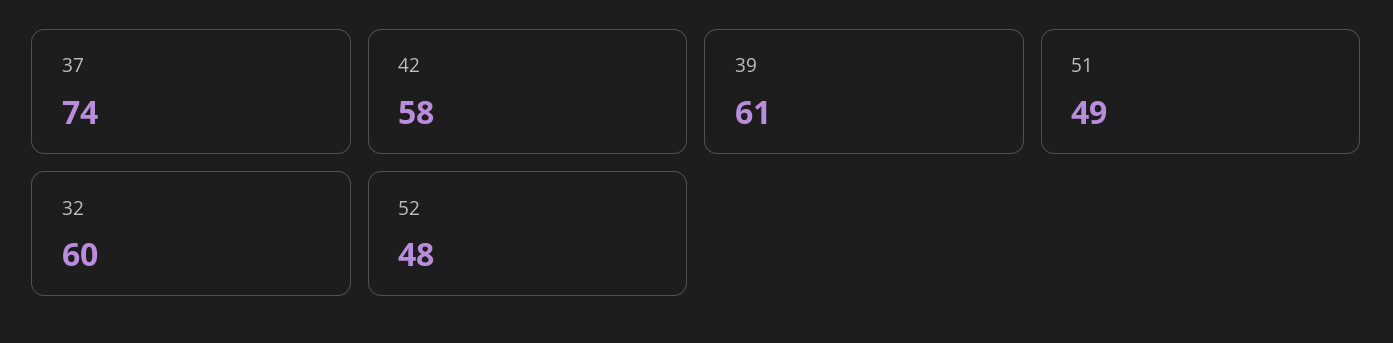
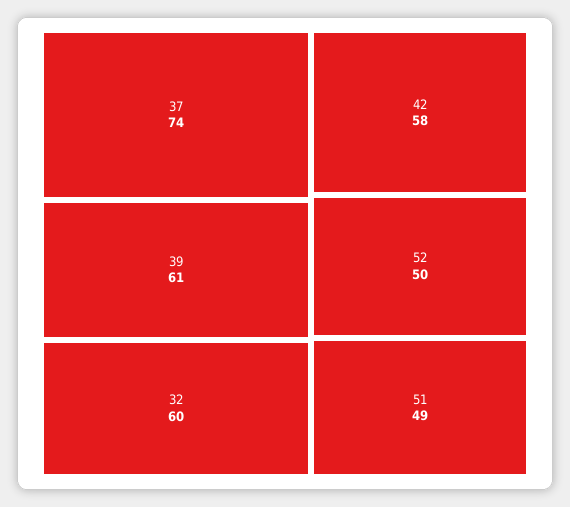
52: 48 -> 50

